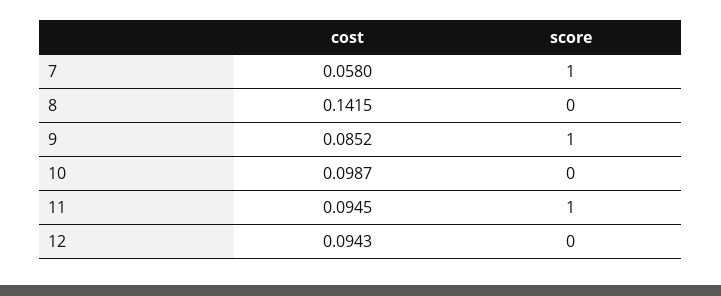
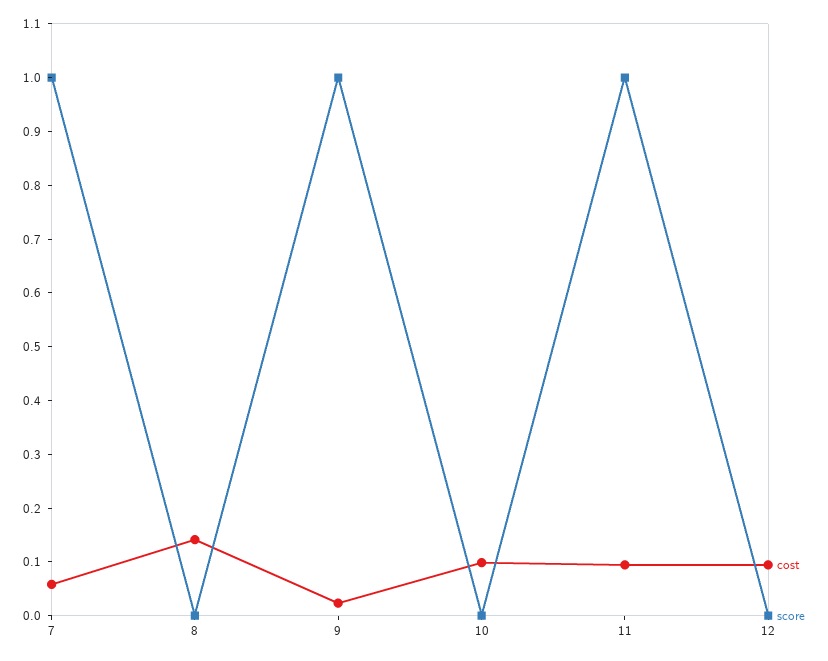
cost, 9: 0.0852 -> 0.02

